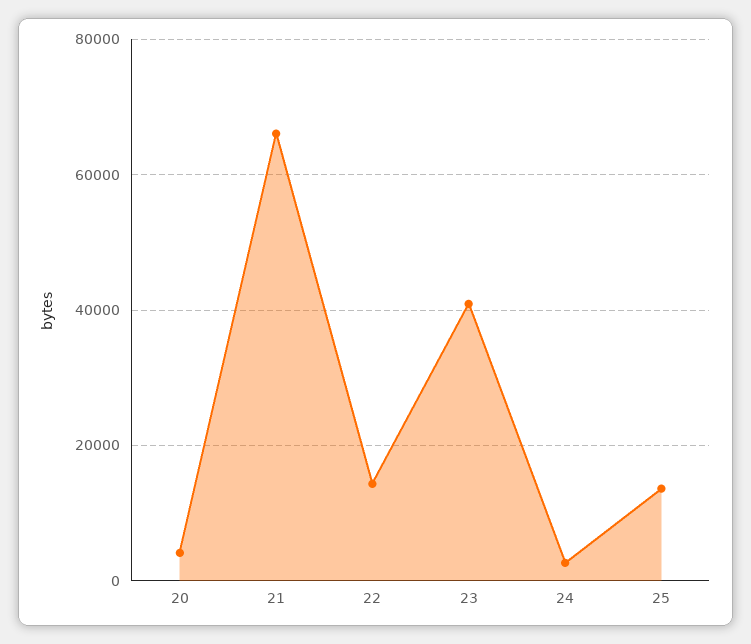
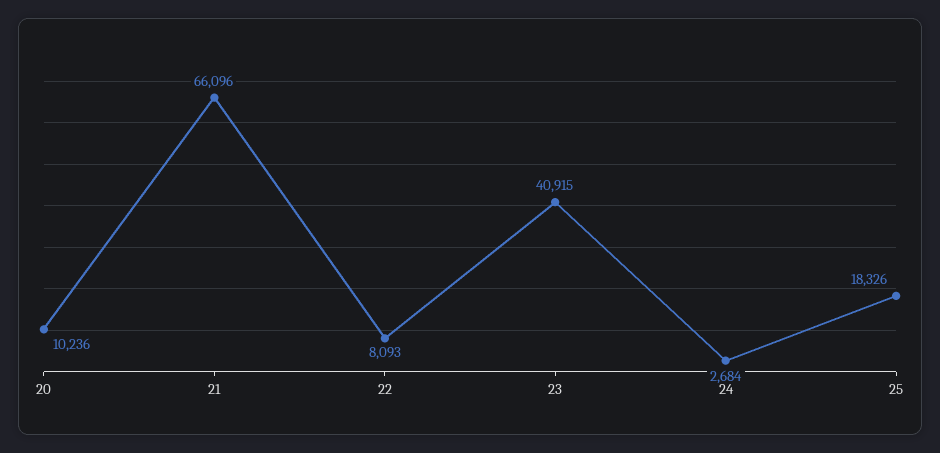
20: 4000 -> 10236
22: 14000 -> 8093
25: 14000 -> 18326

